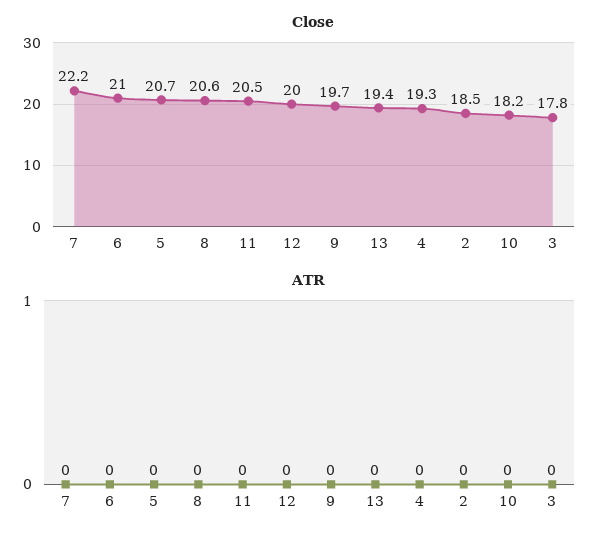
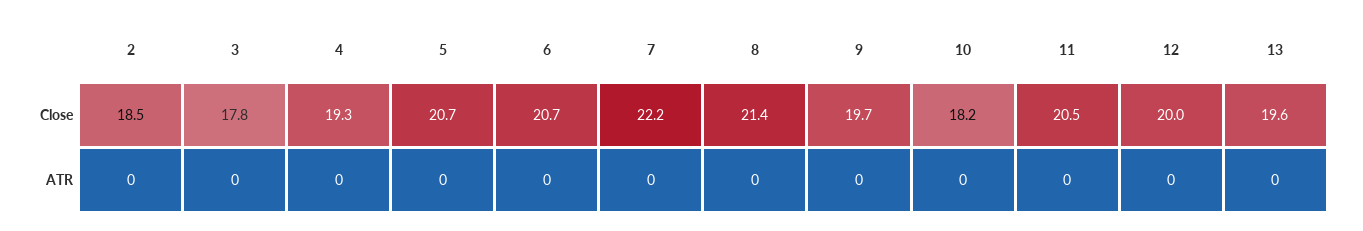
Close, 6: 21 -> 20.7
Close, 8: 20.6 -> 21.4
Close, 13: 19.4 -> 19.6

